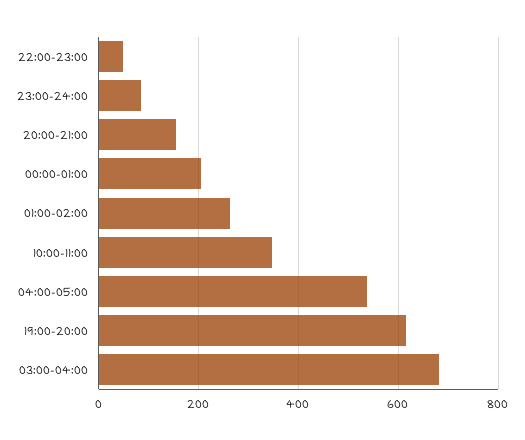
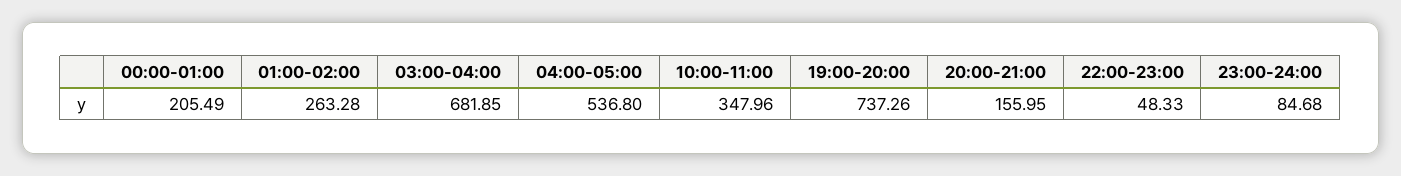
19:00-20:00: 620 -> 737.26

